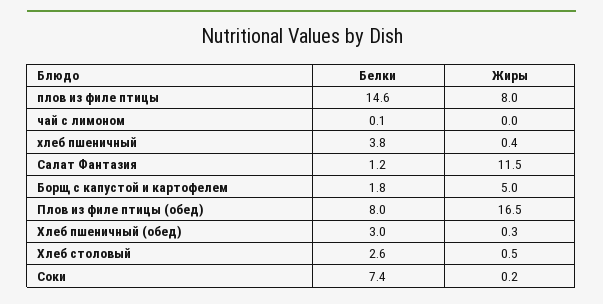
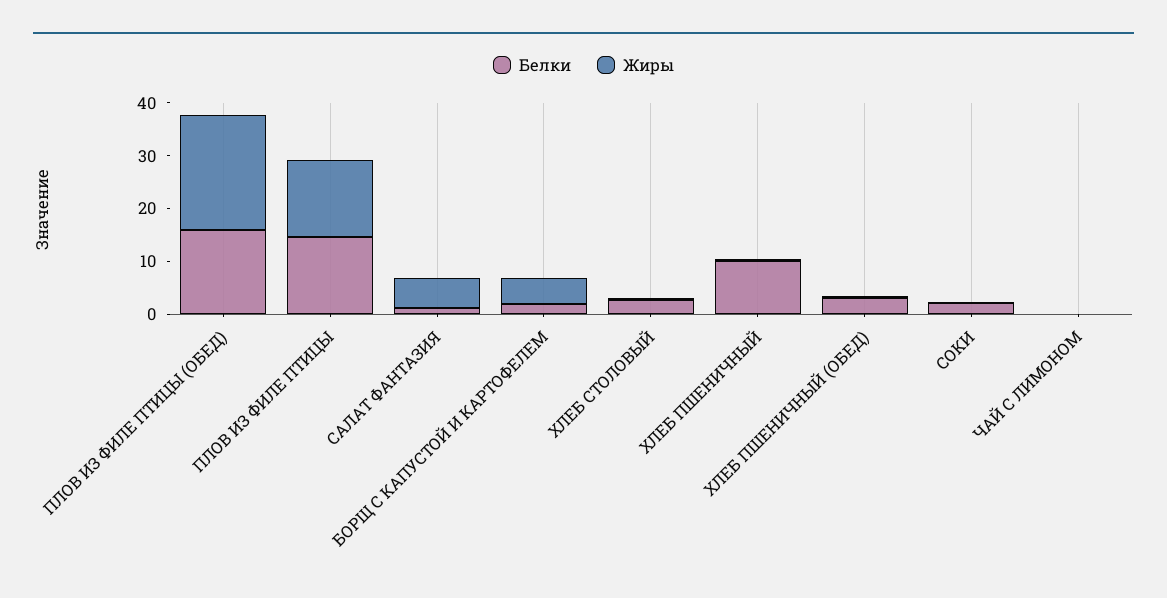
Жиры, плов из филе птицы: 8 -> 14
Белки, хлеб пшеничный: 3.8 -> 10
Жиры, Салат Фантазия: 11.5 -> 6
Белки, Плов из филе птицы (обед): 8 -> 16
Жиры, Плов из филе птицы (обед): 16.5 -> 22
Белки, Соки: 7.4 -> 2

